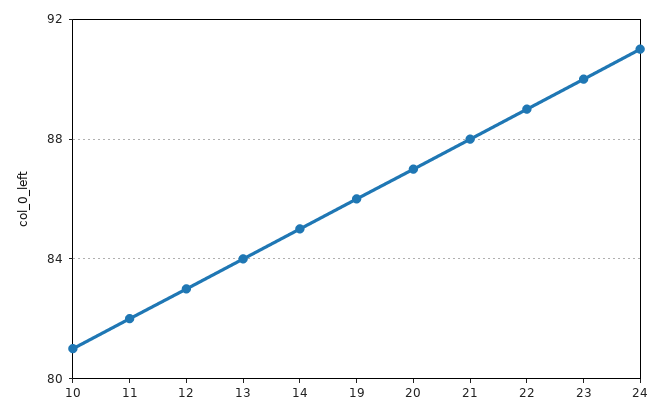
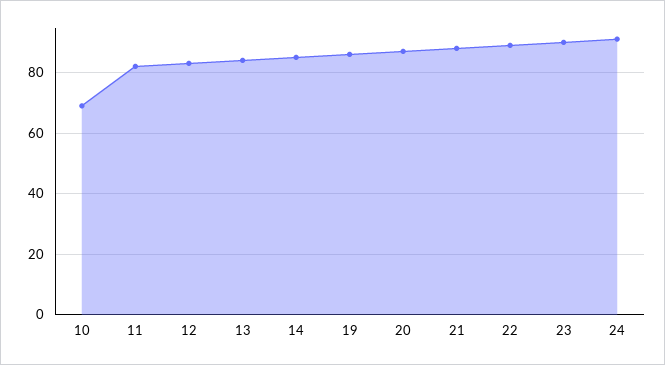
10: 81 -> 70

